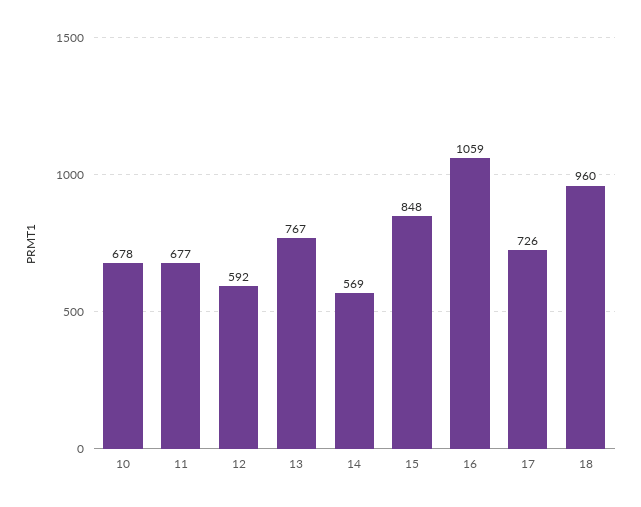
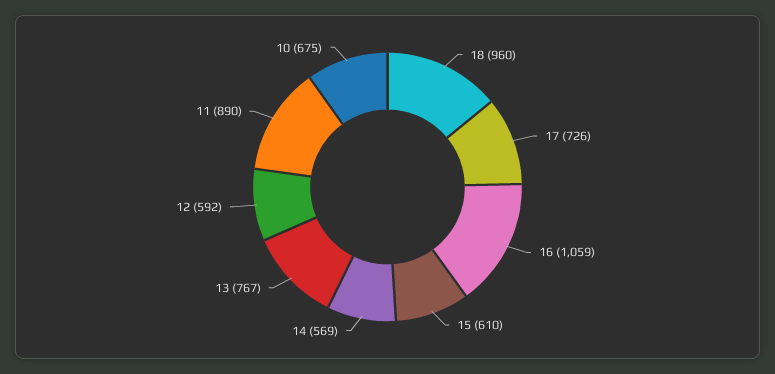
10: 678 -> 675
11: 677 -> 890
15: 848 -> 610

